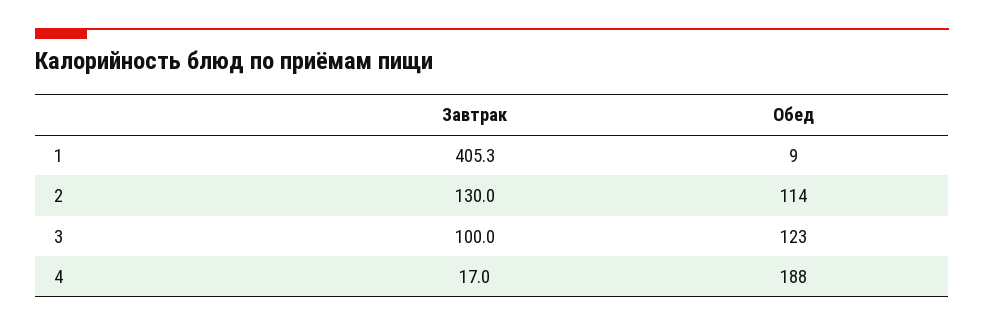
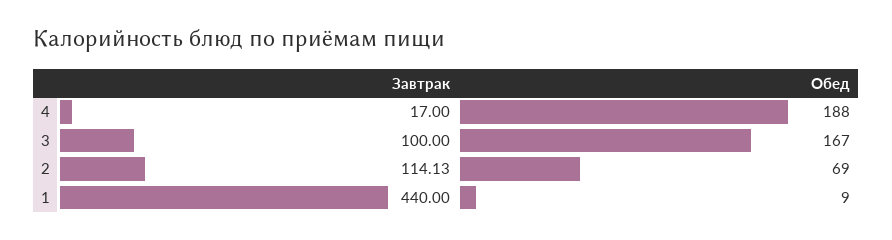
Завтрак, 1: 405.3 -> 440
Завтрак, 2: 130 -> 114.13
Обед, 2: 114 -> 69
Обед, 3: 123 -> 167

